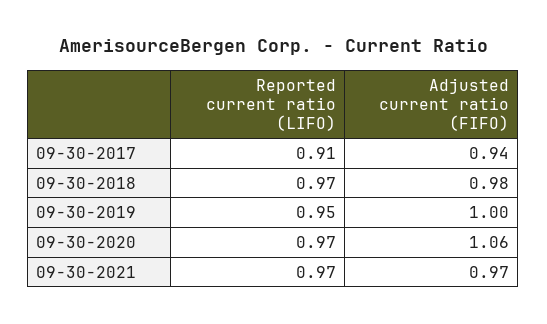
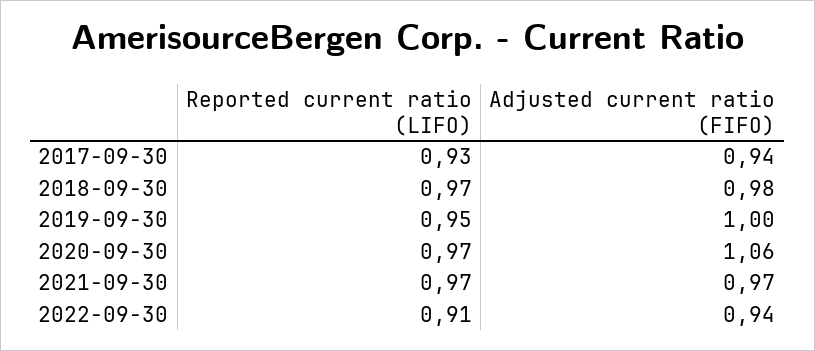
Reported current ratio (LIFO), 09-30-2017: 0.91 -> 0.93
Reported current ratio (LIFO), 2022-09-30: none -> 0.91
Adjusted current ratio (FIFO), 2022-09-30: none -> 0.94

